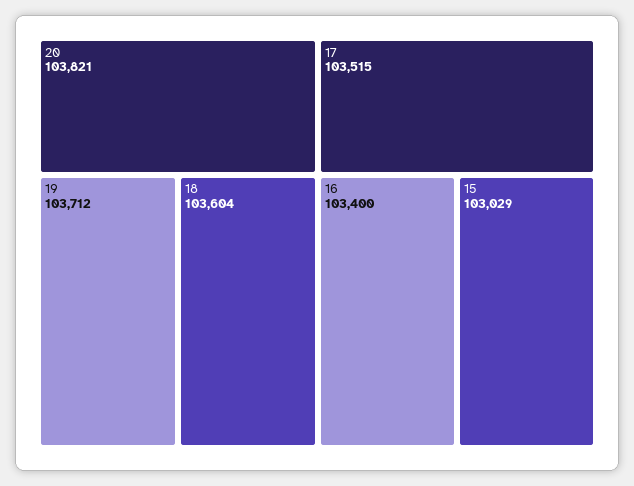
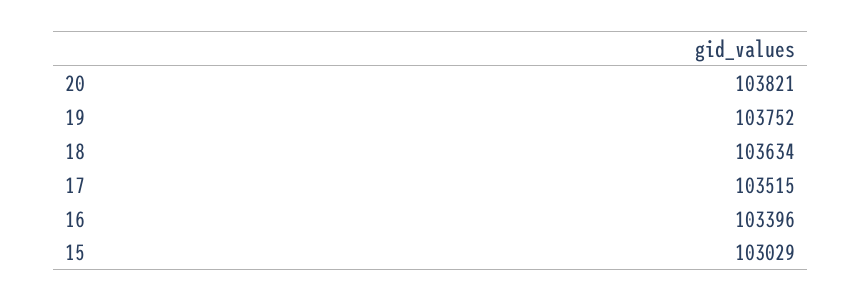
19: 103712 -> 103752
18: 103604 -> 103634
16: 103400 -> 103396

